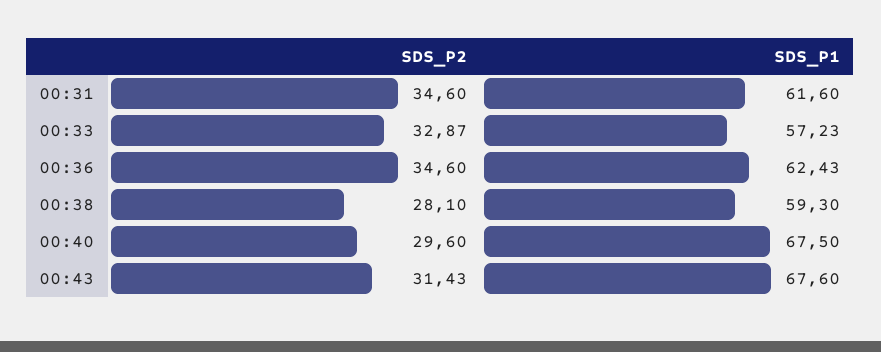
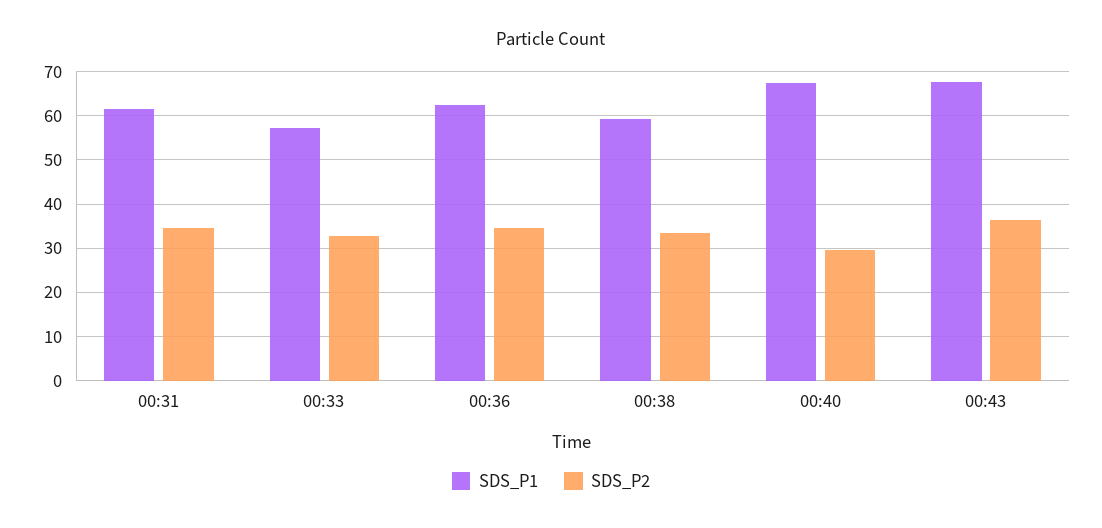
SDS_P2, 00:38: 28.1 -> 34
SDS_P2, 00:43: 31.43 -> 36

